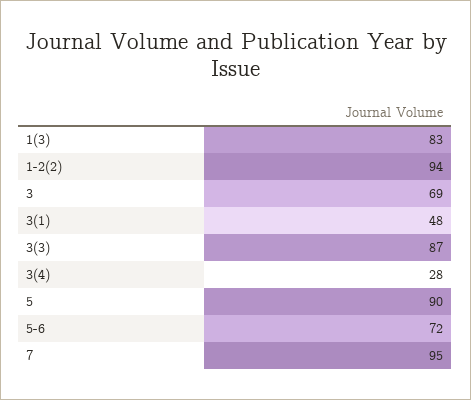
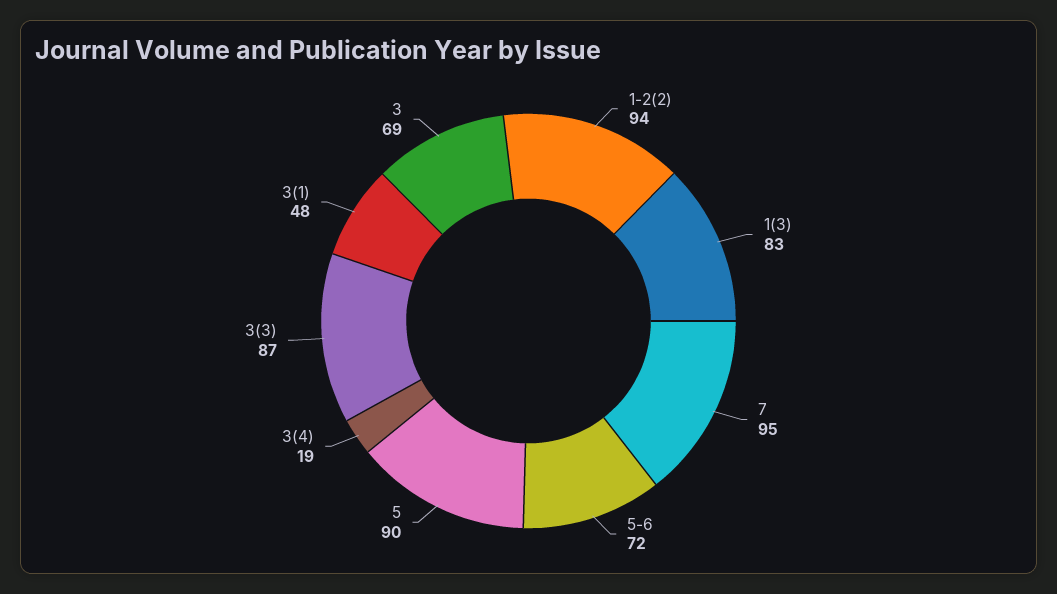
3(4): 28 -> 19

